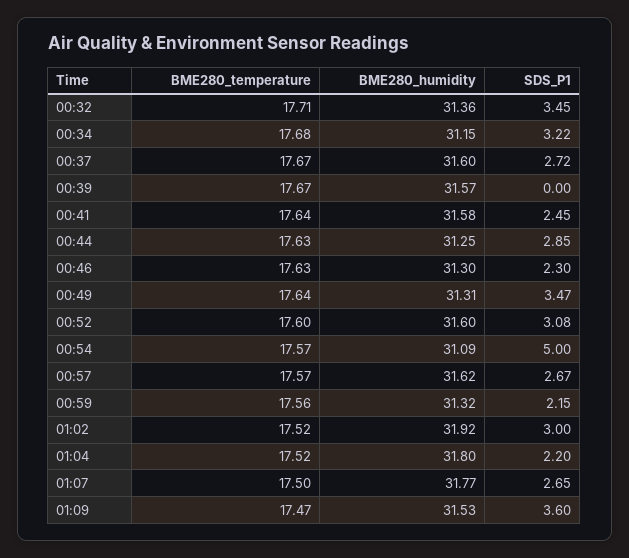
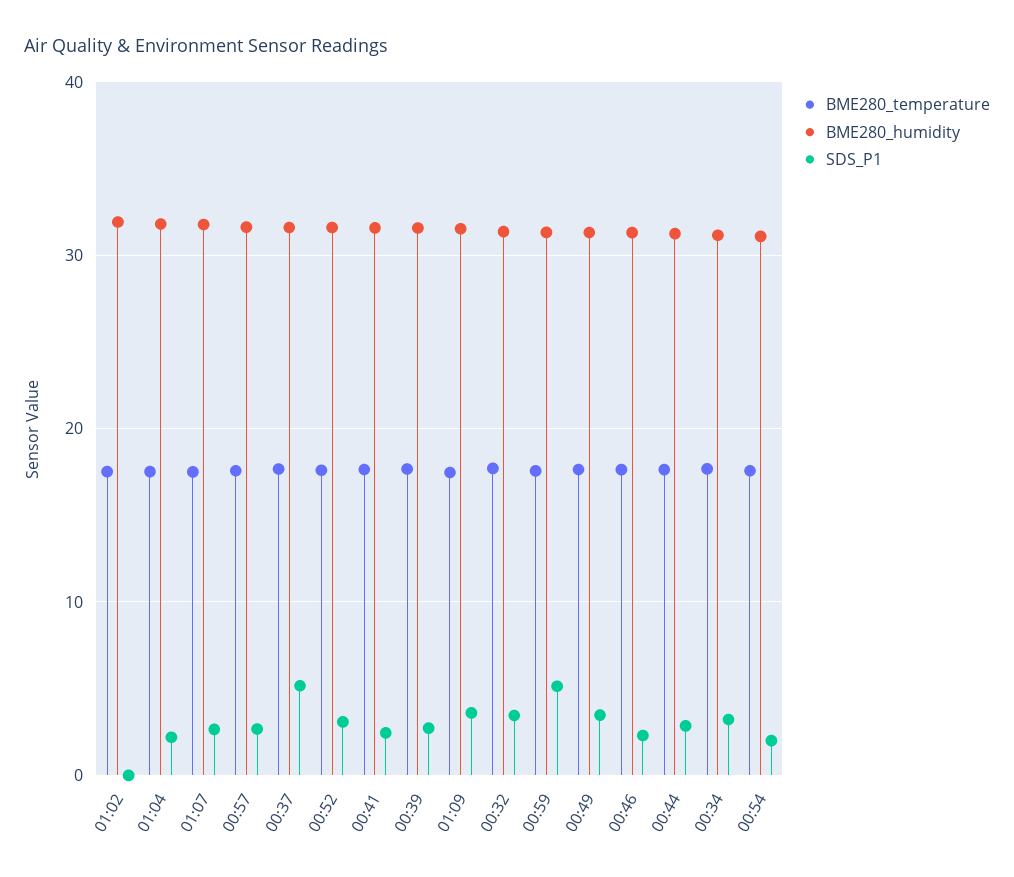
SDS_P1, 00:37: 2.72 -> 5
SDS_P1, 00:39: 0 -> 3
SDS_P1, 00:54: 5 -> 2
SDS_P1, 00:59: 2.15 -> 5
SDS_P1, 01:02: 3 -> 0

